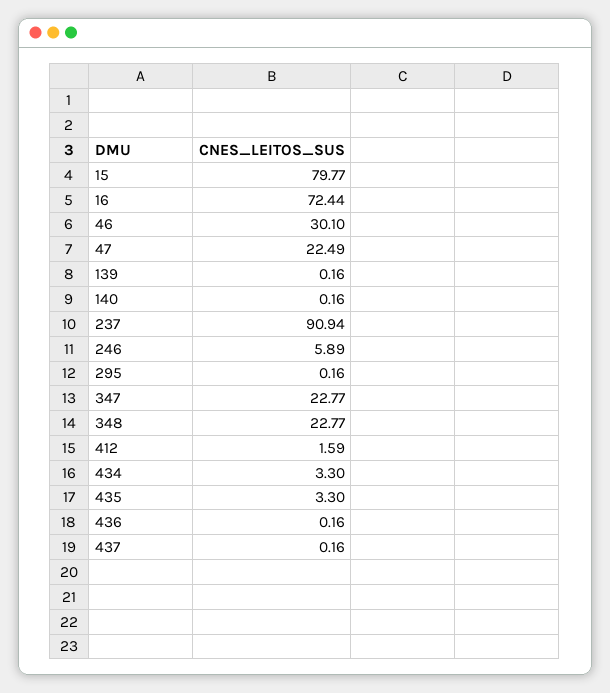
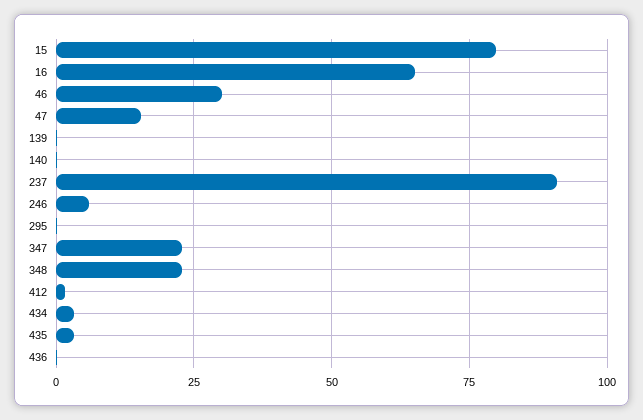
16: 72.44 -> 65
47: 22.49 -> 15
437: 0.16 -> none

